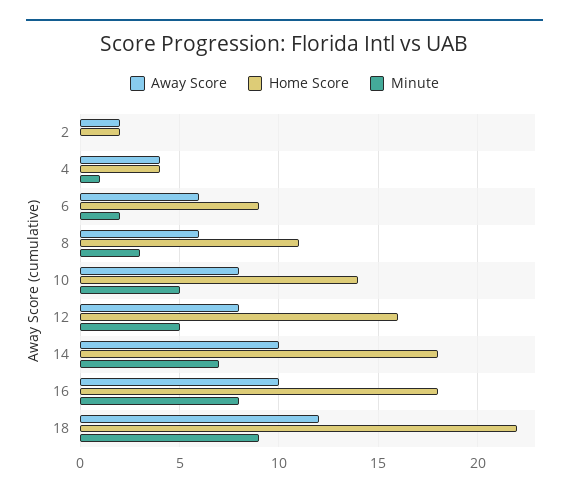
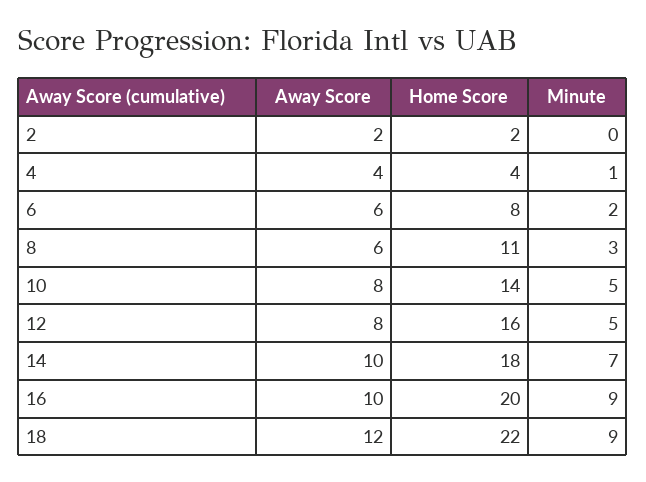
Home Score, 6: 9 -> 8
Home Score, 16: 18 -> 20
Minute, 16: 8 -> 9

